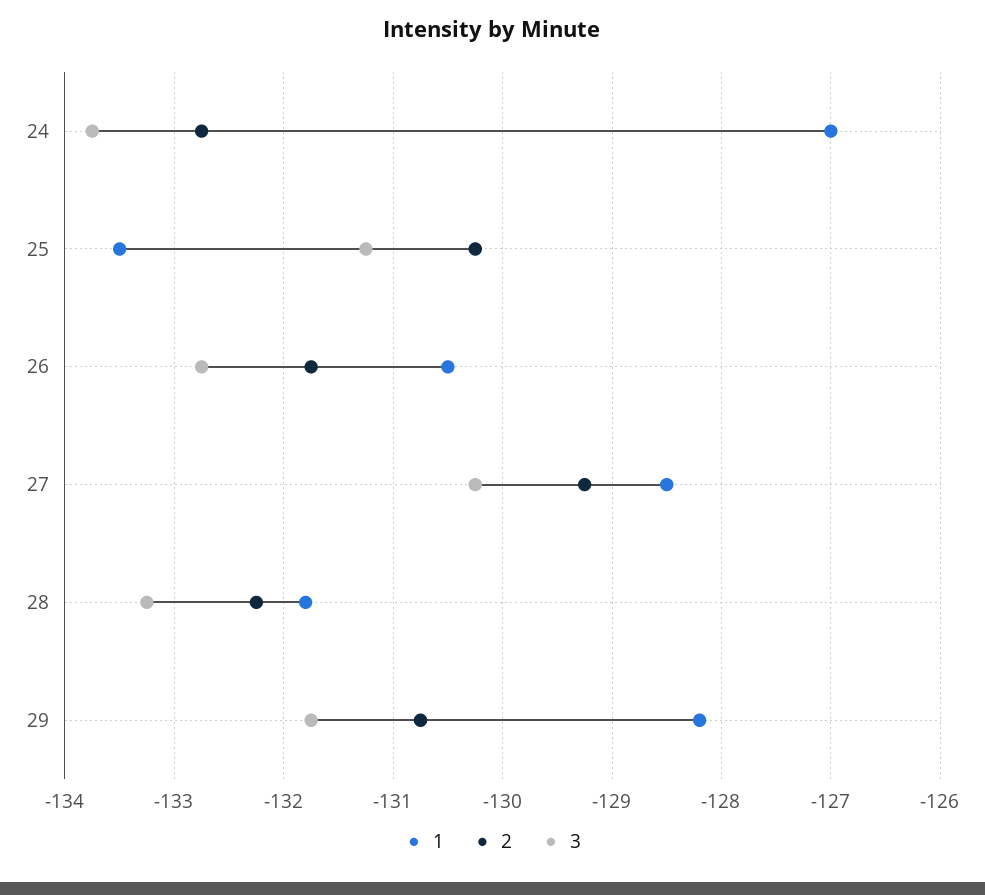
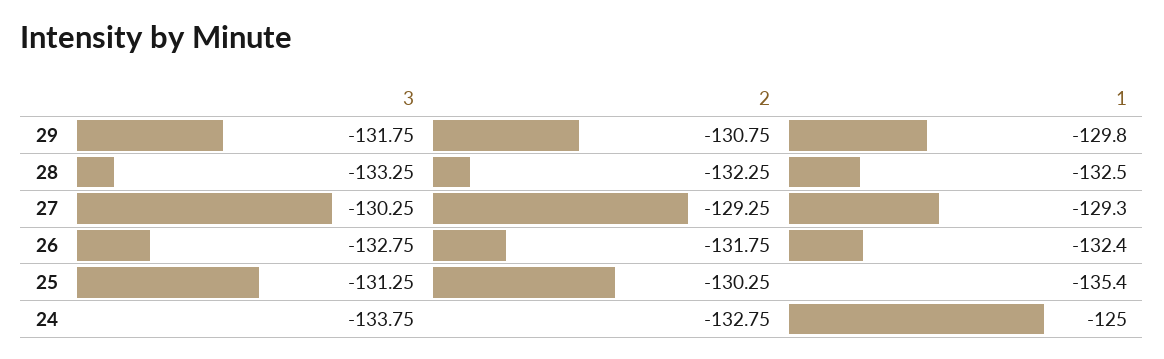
1, 24: -127 -> -125
1, 25: -133.5 -> -135.4
1, 26: -130.5 -> -132.4
1, 27: -128.5 -> -129.3
1, 28: -131.8 -> -132.5
1, 29: -128.2 -> -129.8

